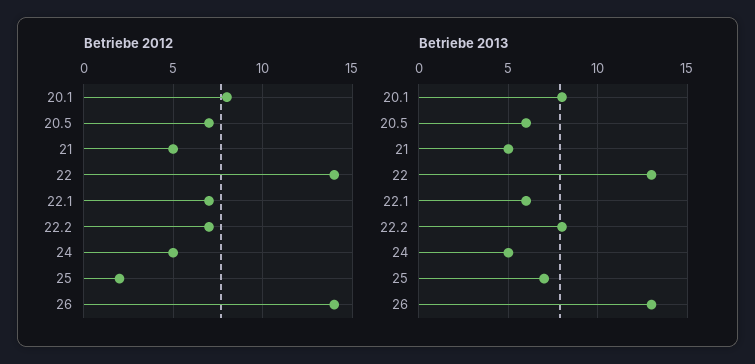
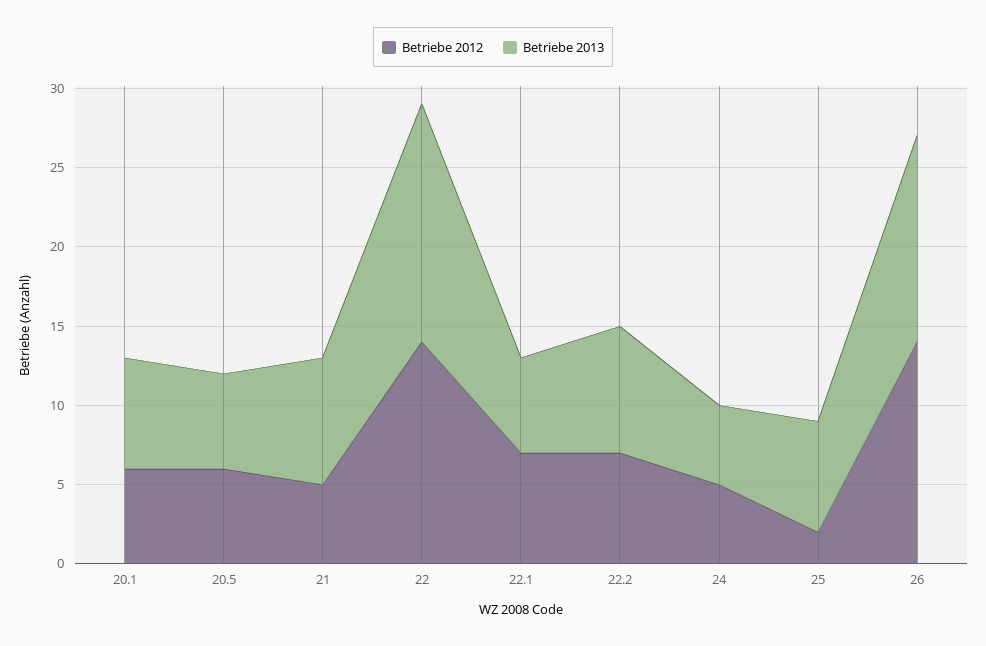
Betriebe 2012, 20.1: 8 -> 6
Betriebe 2012, 20.5: 7 -> 6
Betriebe 2013, 20.1: 8 -> 7
Betriebe 2013, 21: 5 -> 8
Betriebe 2013, 22: 13 -> 15

